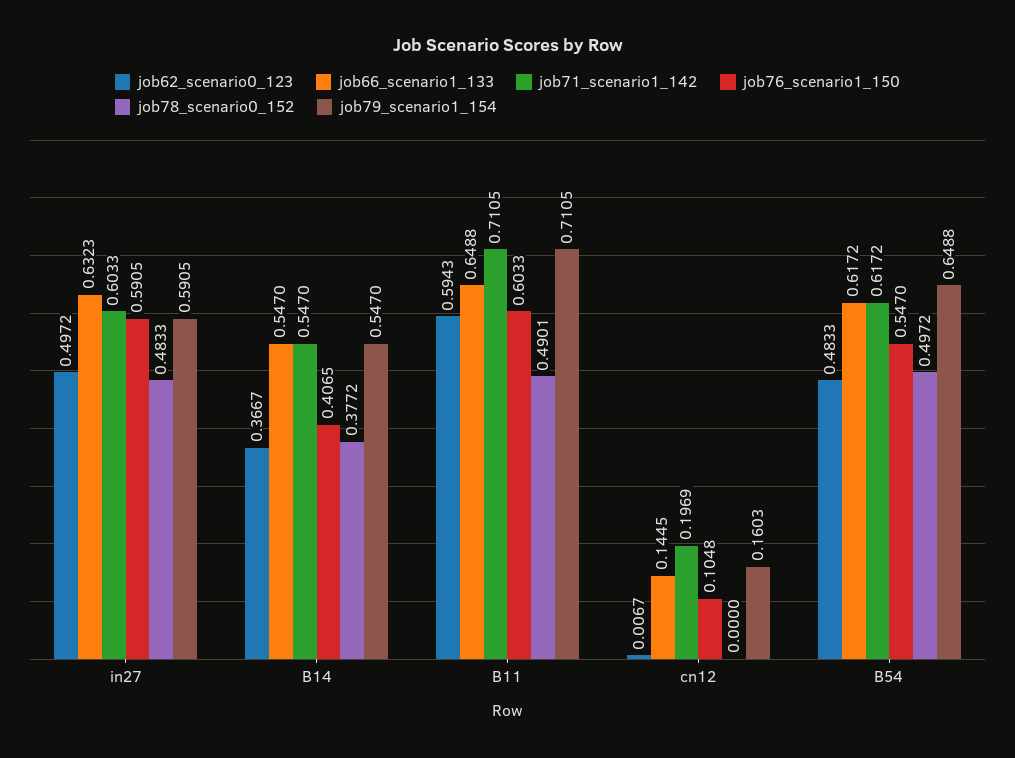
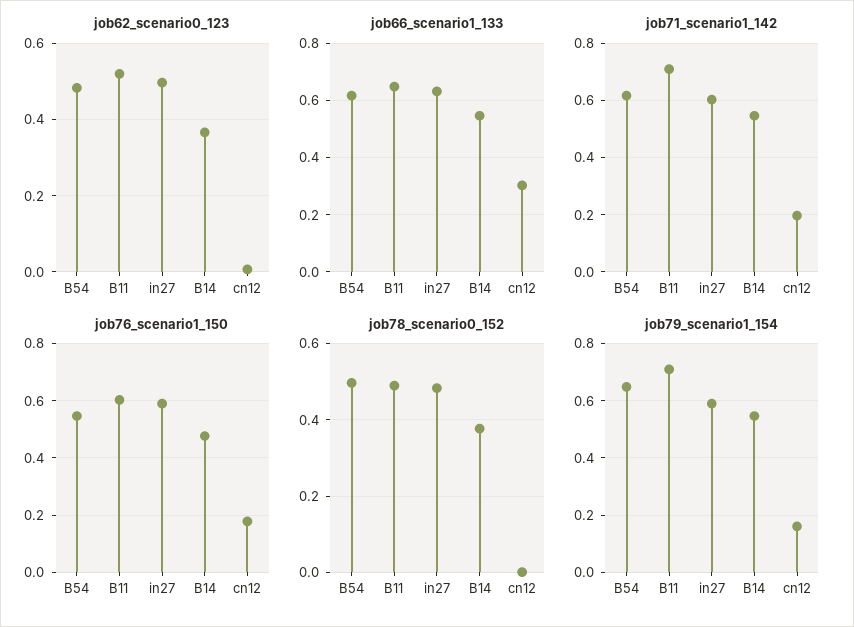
job76_scenario1_150, B14: 0.4065 -> 0.475
job62_scenario0_123, B11: 0.5943 -> 0.52
job66_scenario1_133, cn12: 0.1445 -> 0.3
job76_scenario1_150, cn12: 0.1048 -> 0.175

